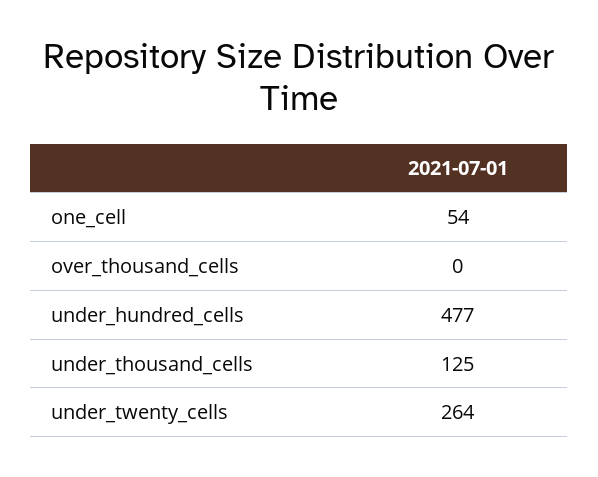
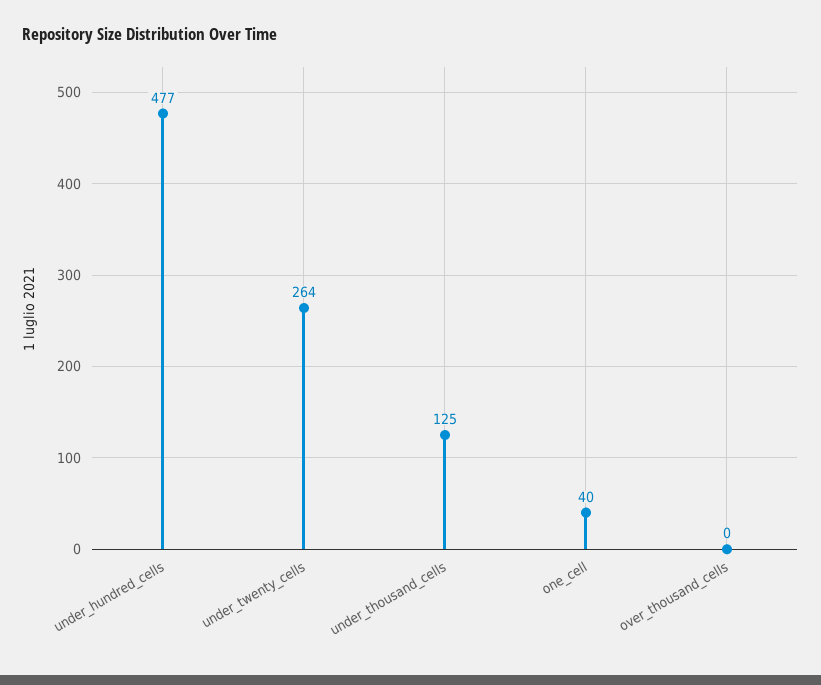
one_cell: 54 -> 40

